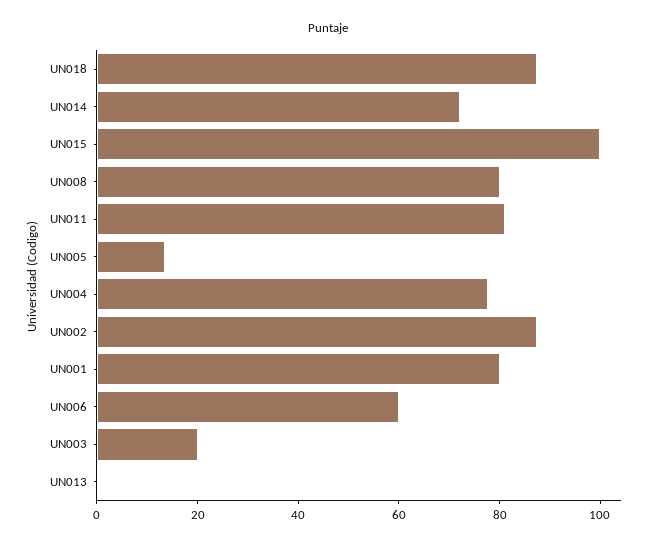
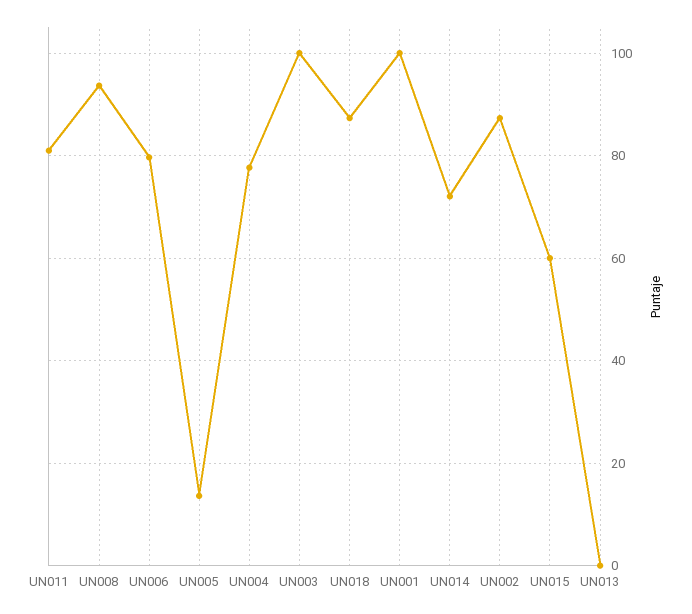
UN015: 100 -> 60
UN008: 80 -> 94
UN001: 80 -> 100
UN006: 60 -> 80
UN003: 20 -> 100

